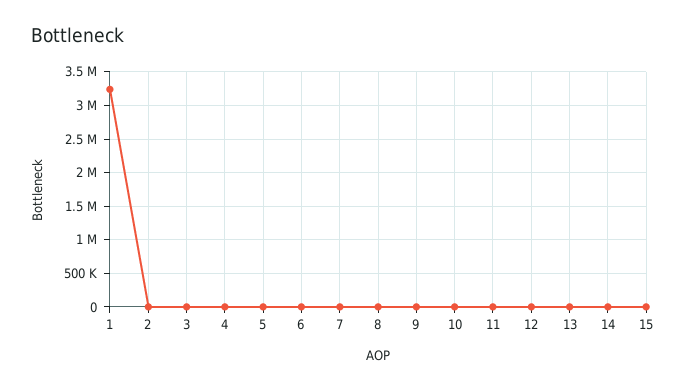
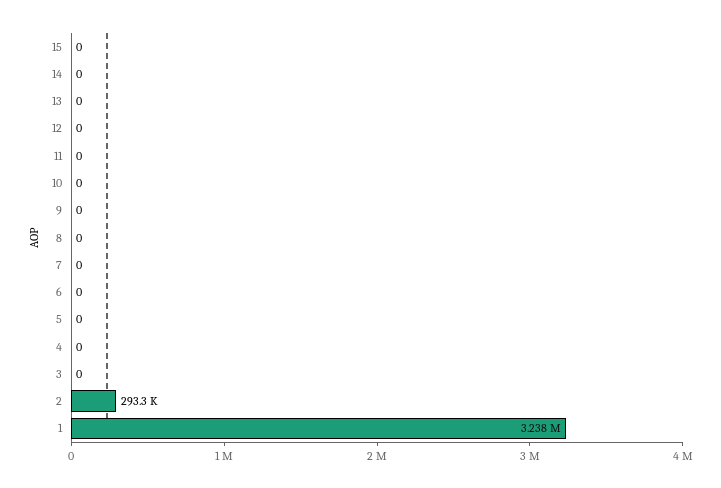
2: 0 -> 293300

